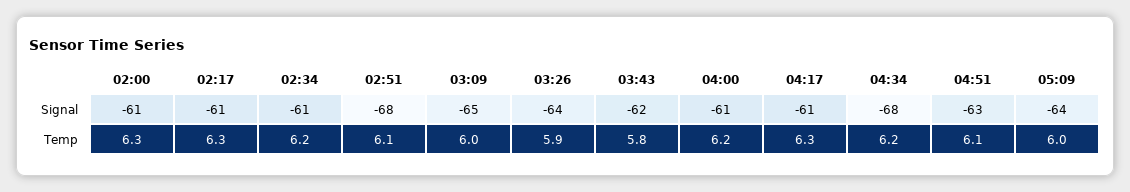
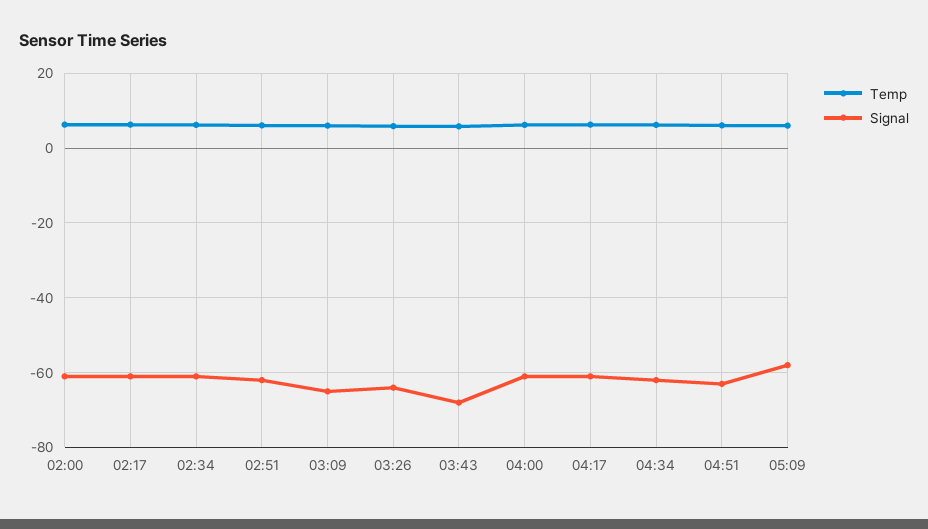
Signal, 02:51: -68 -> -62
Signal, 03:43: -62 -> -68
Signal, 04:34: -68 -> -62
Signal, 05:09: -64 -> -58

